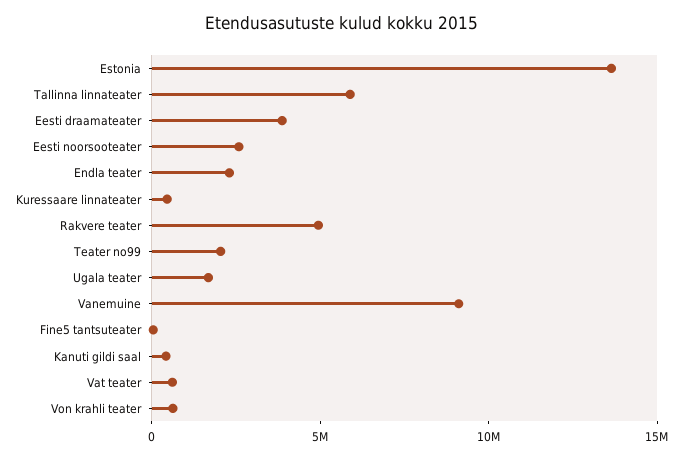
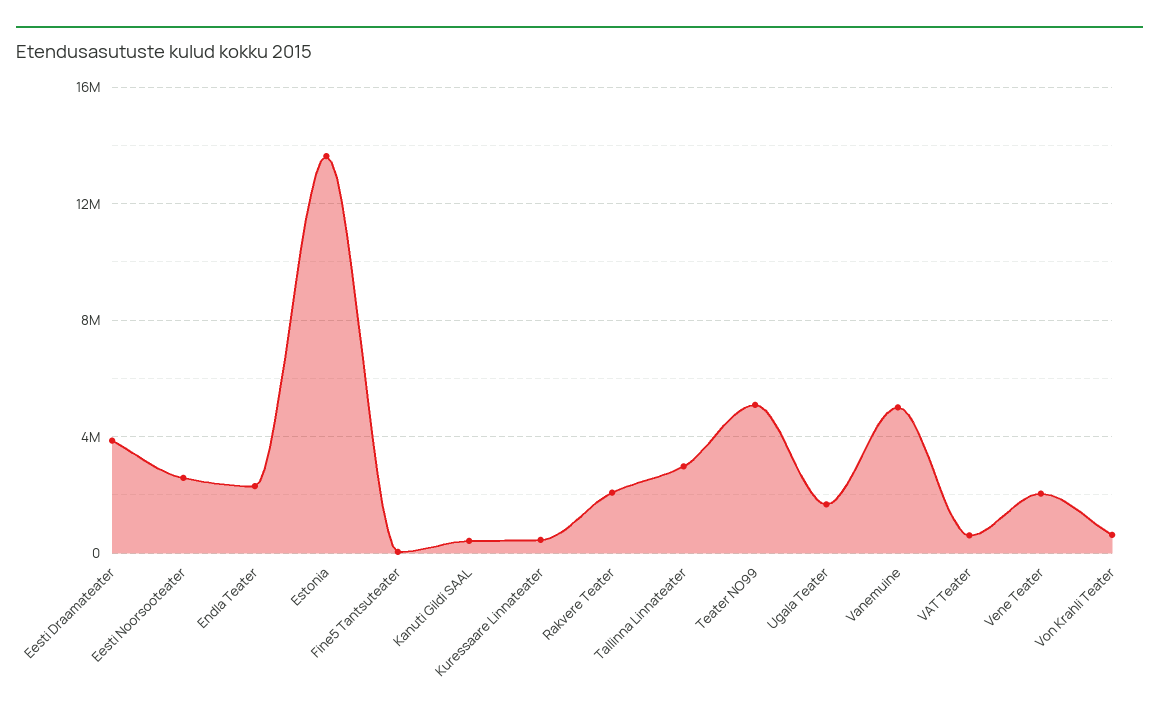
Tallinna linnateater: 6000000 -> 3000000
Rakvere teater: 5000000 -> 2000000
Teater no99: 2000000 -> 5000000
Vanemuine: 9000000 -> 5000000
Vene Teater: none -> 2000000

